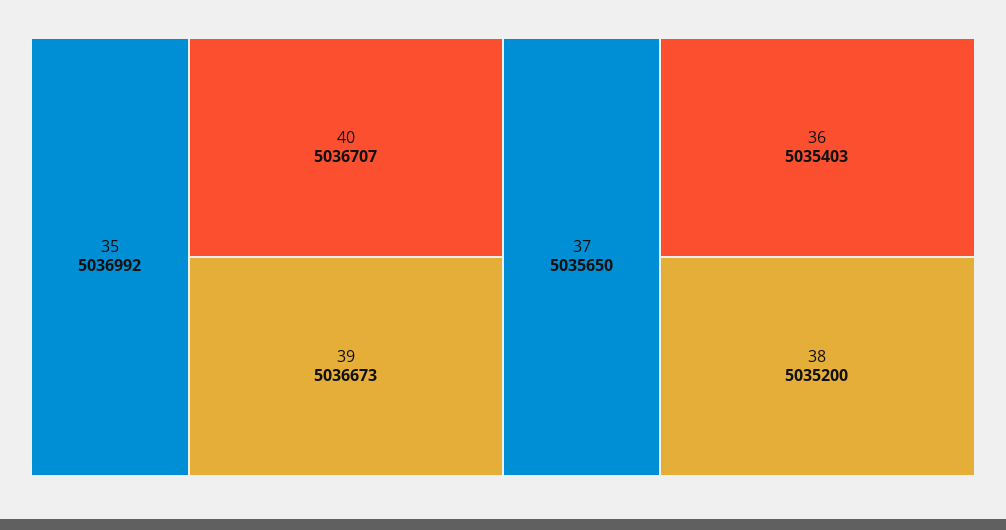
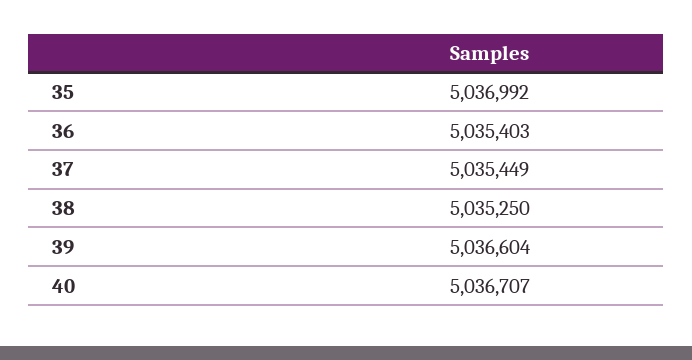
39: 5036673 -> 5036604
37: 5035650 -> 5035449
38: 5035200 -> 5035250

